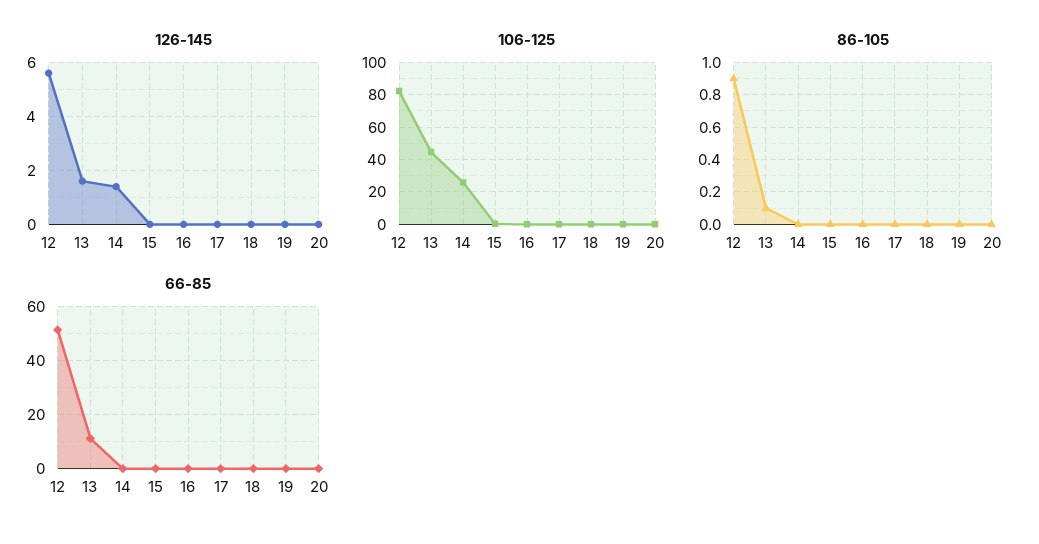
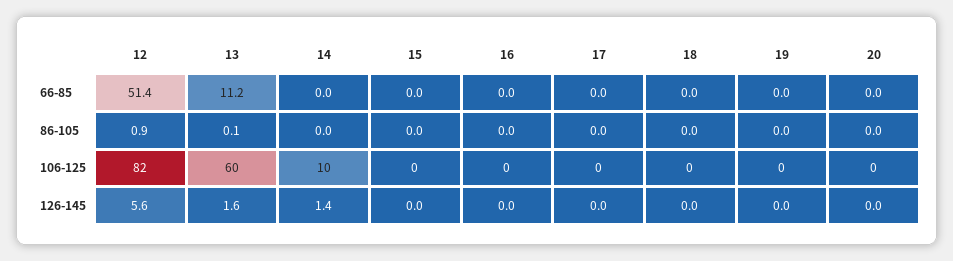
106-125, 13: 45 -> 60
106-125, 14: 25 -> 10

